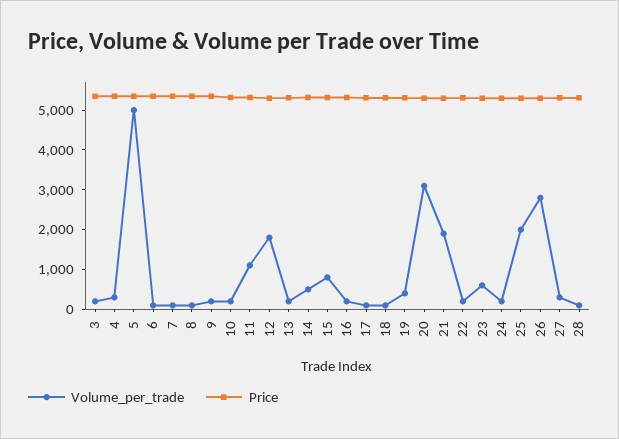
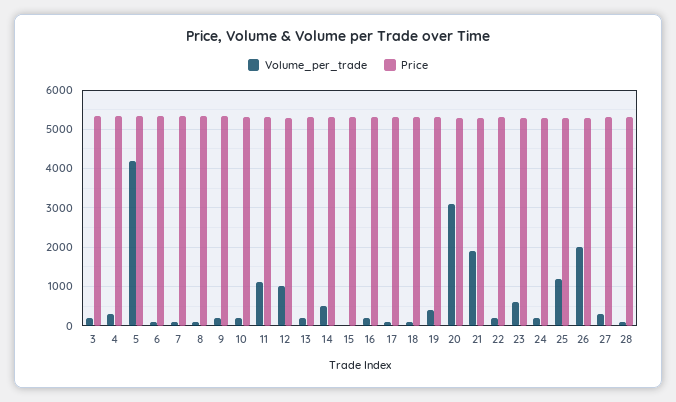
Volume_per_trade, 5: 5000 -> 4200
Volume_per_trade, 12: 1750 -> 1000
Volume_per_trade, 15: 750 -> 0
Volume_per_trade, 25: 2000 -> 1200
Volume_per_trade, 26: 2750 -> 2000

